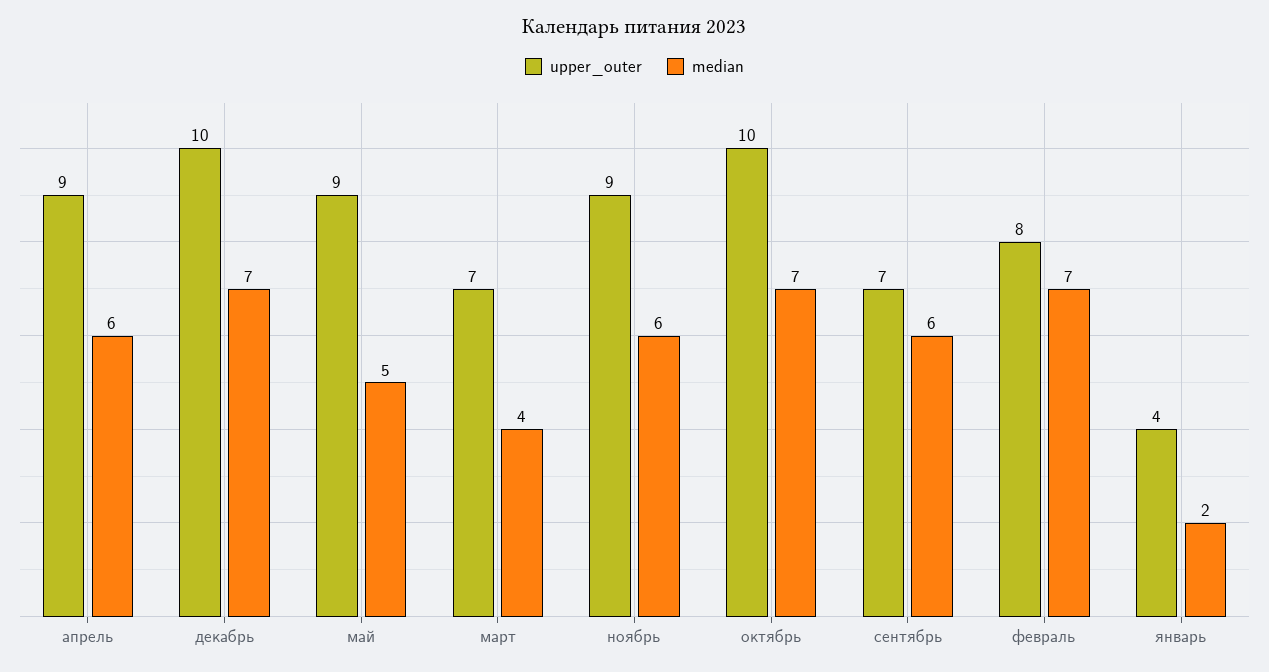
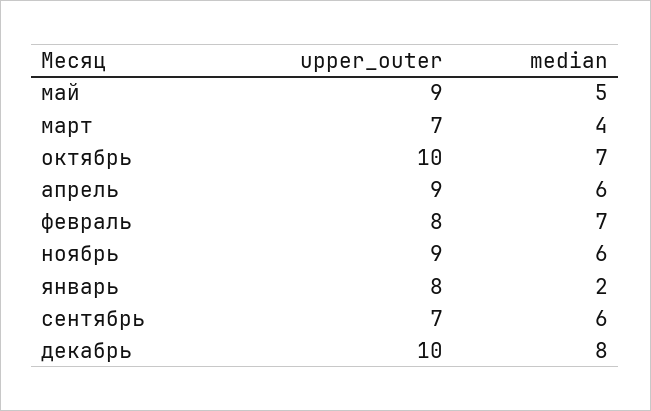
median, декабрь: 7 -> 8
upper_outer, январь: 4 -> 8

